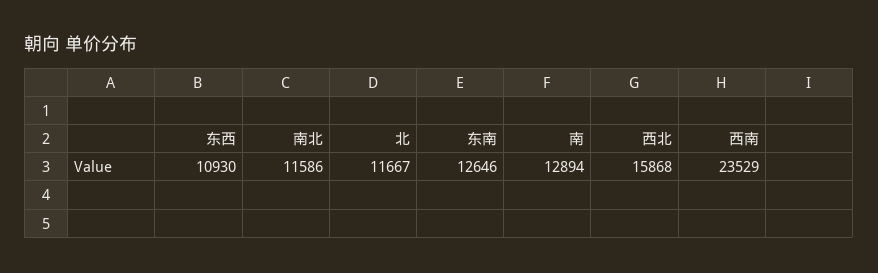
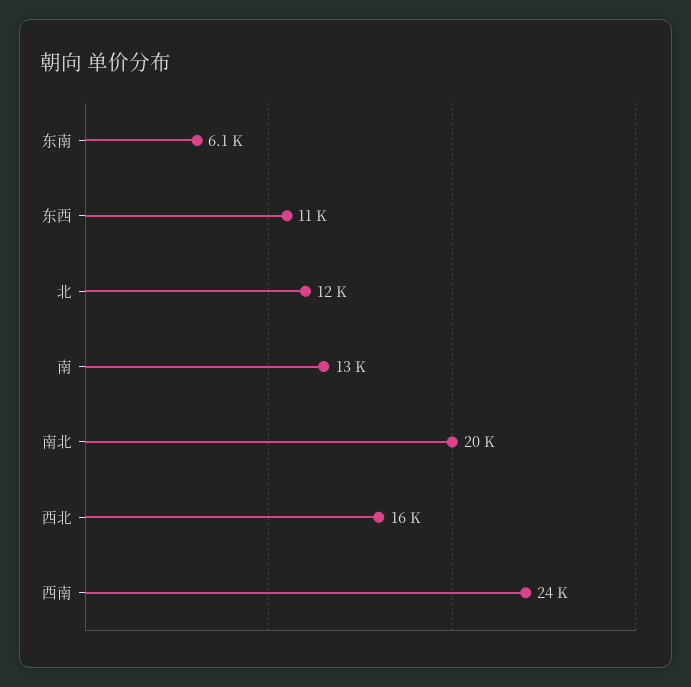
南北: 11586 -> 20000
东南: 12646 -> 6100

